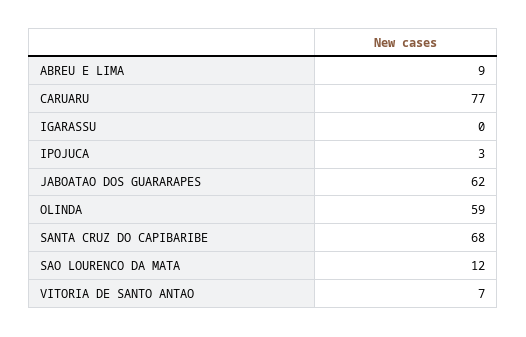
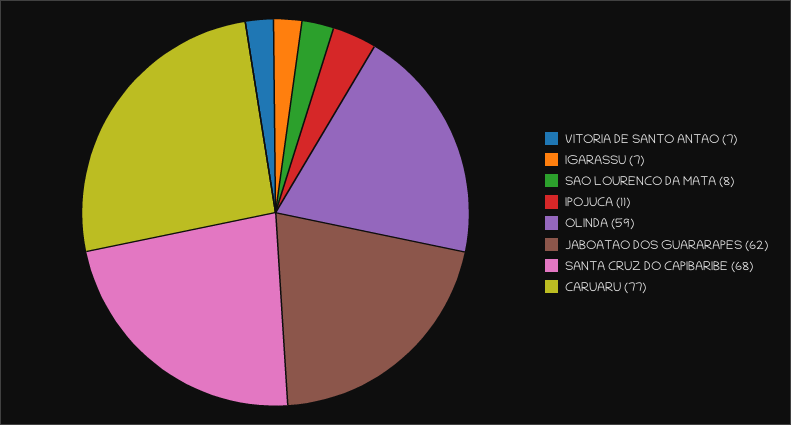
ABREU E LIMA: 9 -> none
IGARASSU: 0 -> 7
IPOJUCA: 3 -> 11
SAO LOURENCO DA MATA: 12 -> 8

